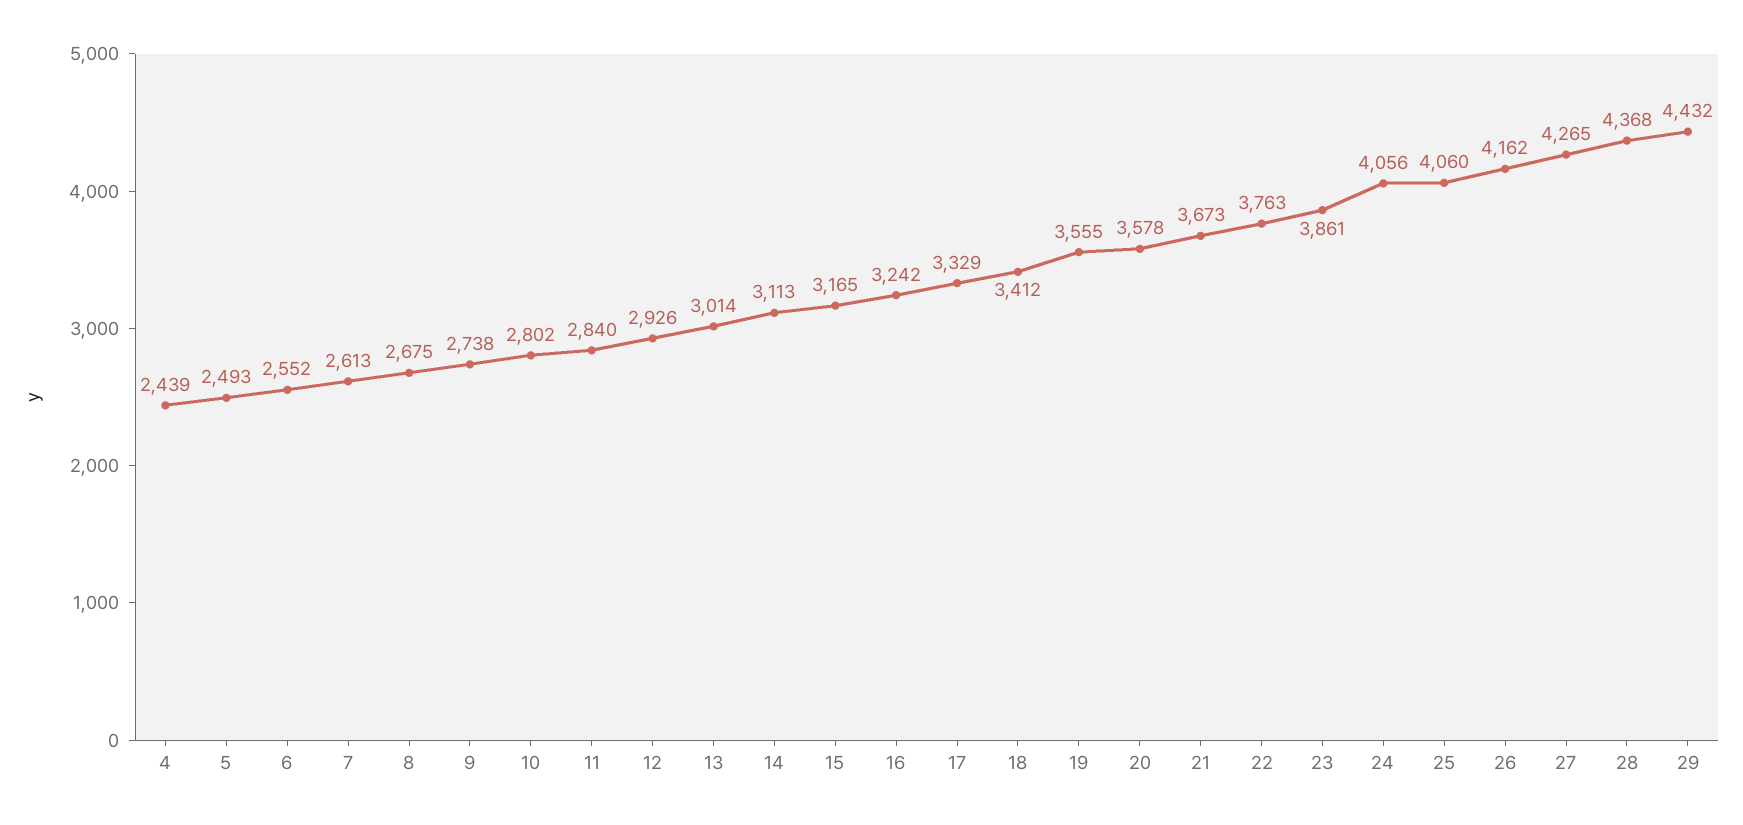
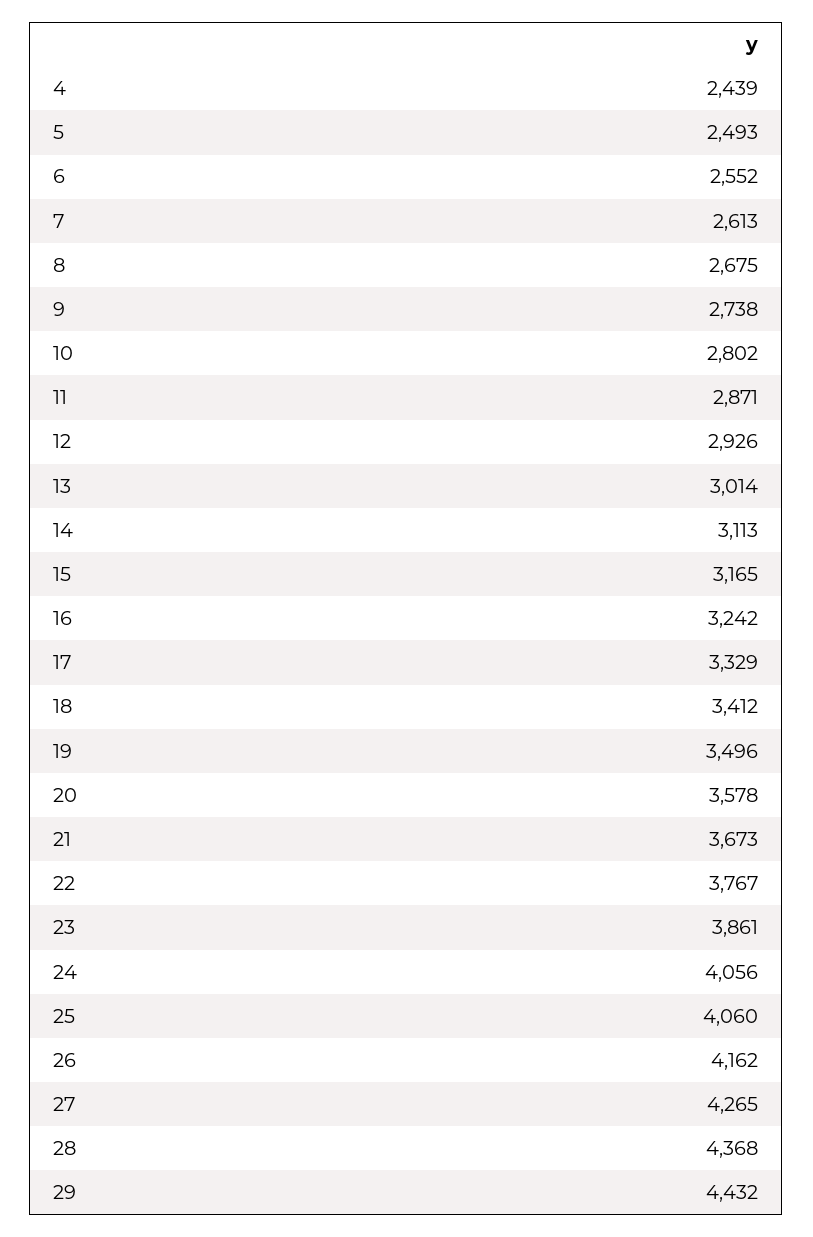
11: 2840 -> 2871
19: 3555 -> 3496
22: 3763 -> 3767

